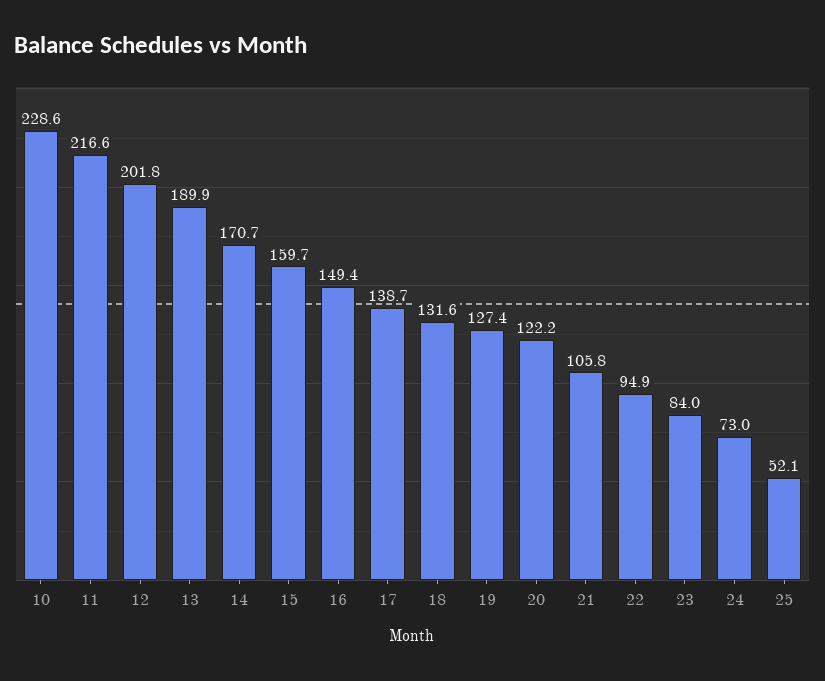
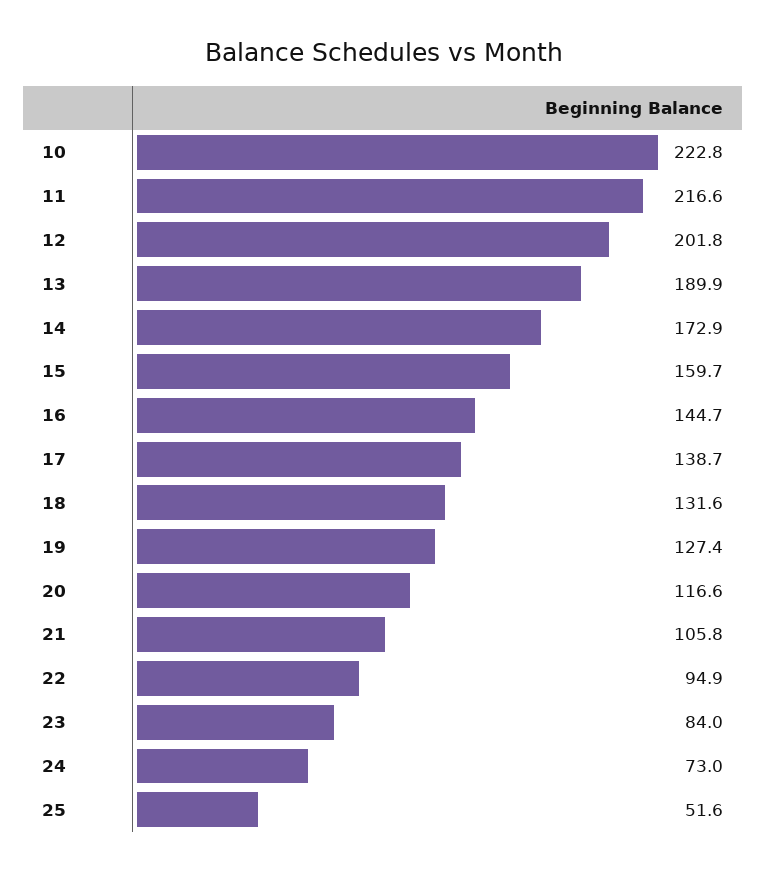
10: 228.6 -> 222.8
14: 170.7 -> 172.9
16: 149.4 -> 144.7
20: 122.2 -> 116.6
25: 52.1 -> 51.6

